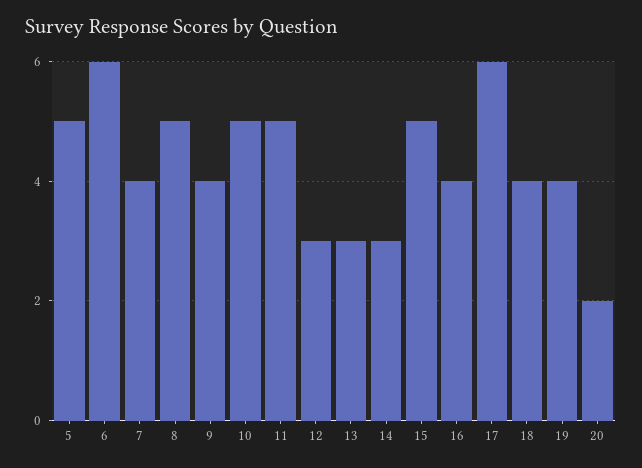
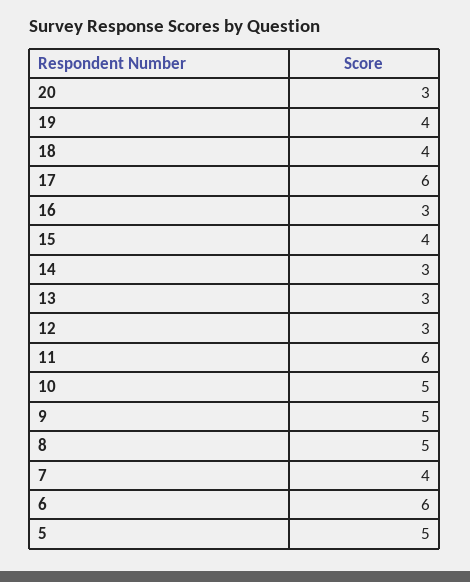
9: 4 -> 5
11: 5 -> 6
15: 5 -> 4
16: 4 -> 3
20: 2 -> 3

